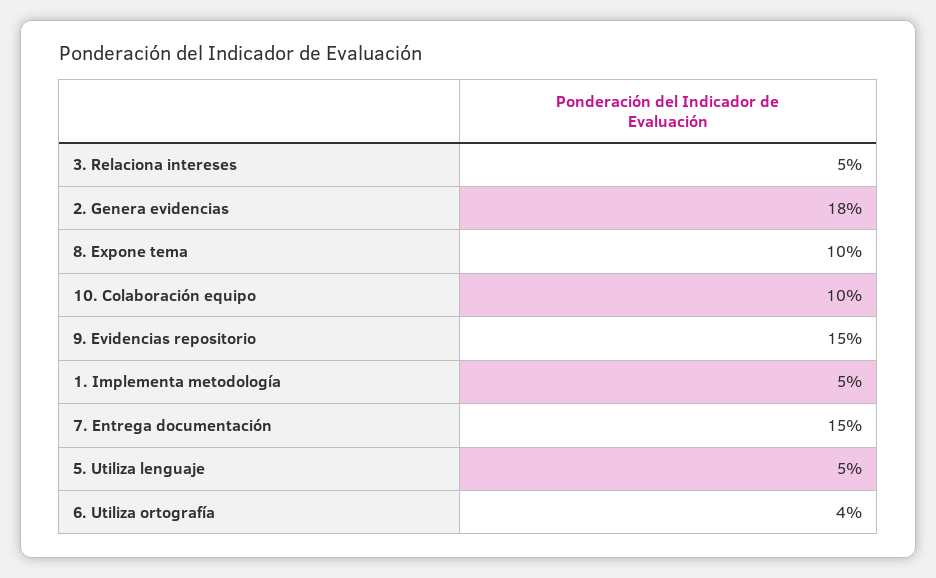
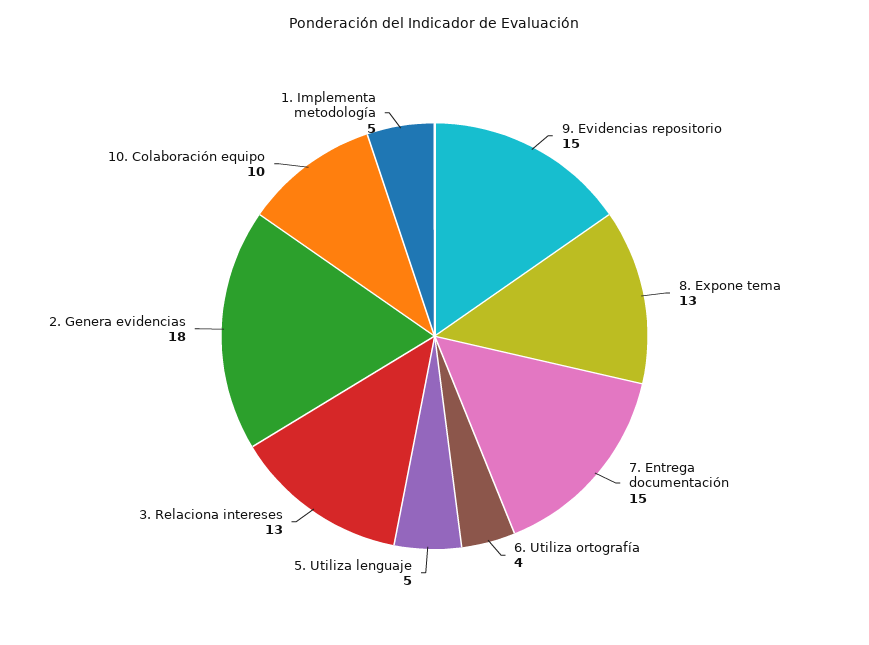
3. Relaciona intereses: 5 -> 13
8. Expone tema: 10 -> 13

